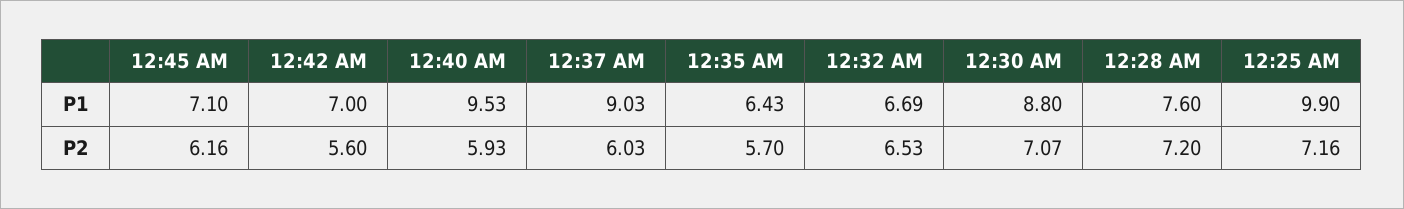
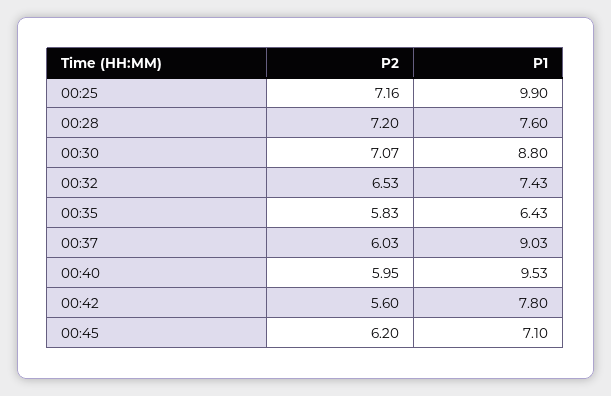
12:42 AM, P1: 7 -> 7.8
12:32 AM, P1: 6.69 -> 7.43
12:45 AM, P2: 6.16 -> 6.2
12:40 AM, P2: 5.93 -> 5.95
12:35 AM, P2: 5.7 -> 5.83

